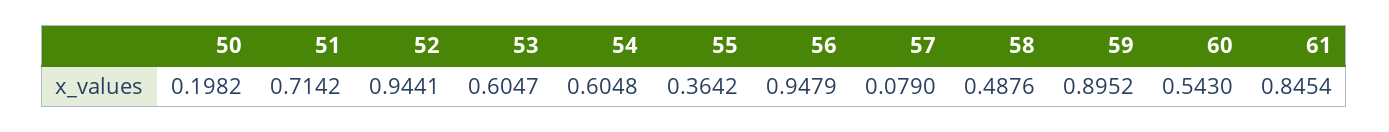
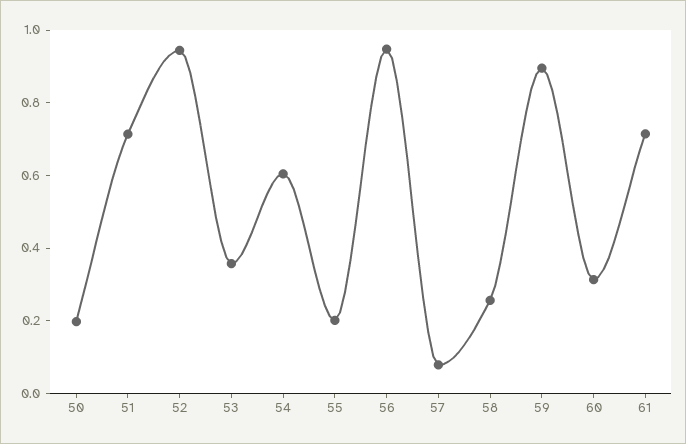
53: 0.6047 -> 0.35
55: 0.3642 -> 0.2
58: 0.4876 -> 0.25
60: 0.543 -> 0.3
61: 0.8454 -> 0.7

